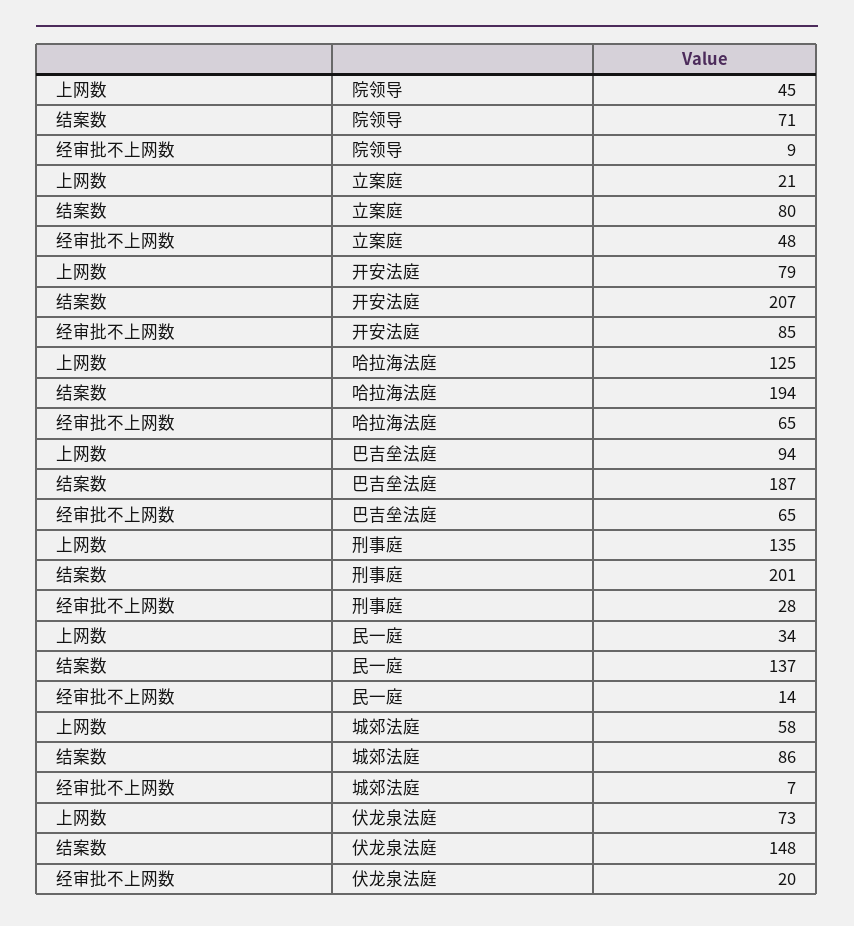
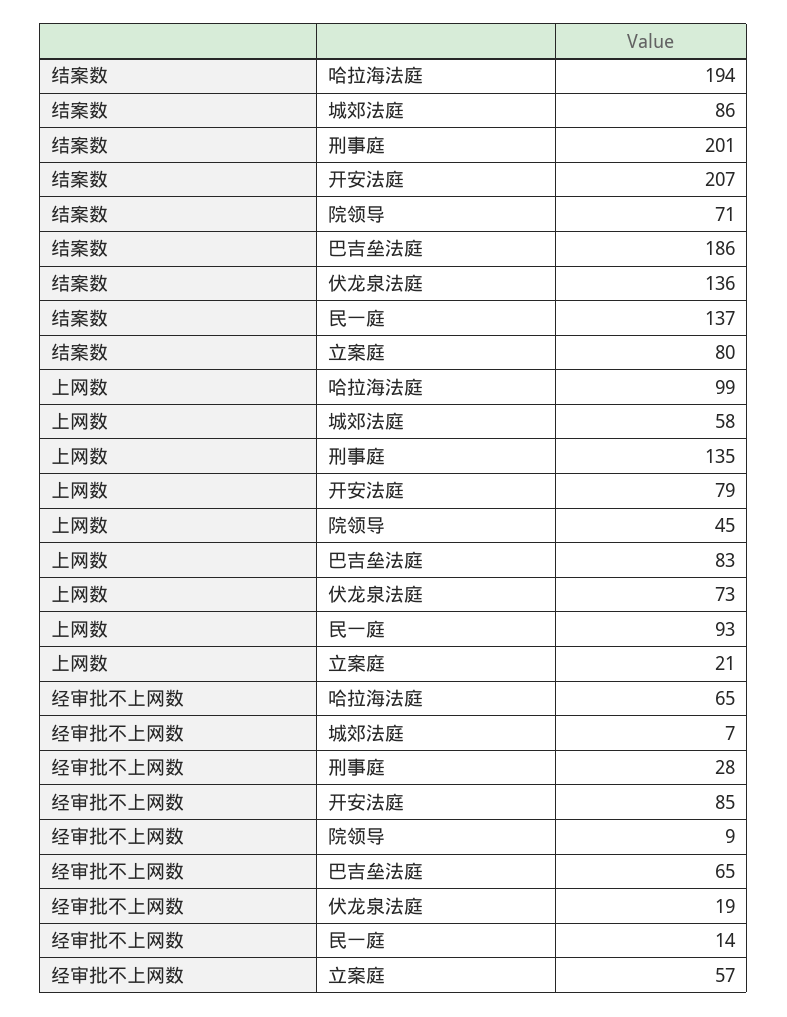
经审批不上网数, 立案庭: 48 -> 57
上网数, 哈拉海法庭: 125 -> 99
上网数, 巴吉垒法庭: 94 -> 83
结案数, 巴吉垒法庭: 187 -> 186
上网数, 民一庭: 34 -> 93
结案数, 伏龙泉法庭: 148 -> 136
经审批不上网数, 伏龙泉法庭: 20 -> 19

